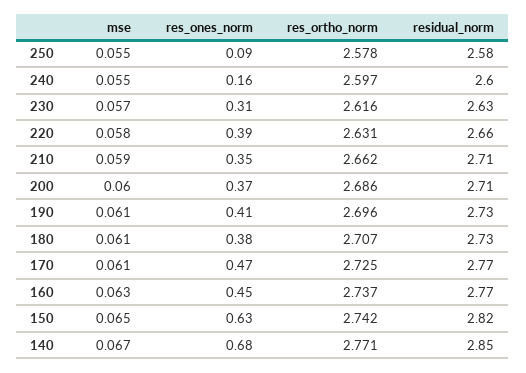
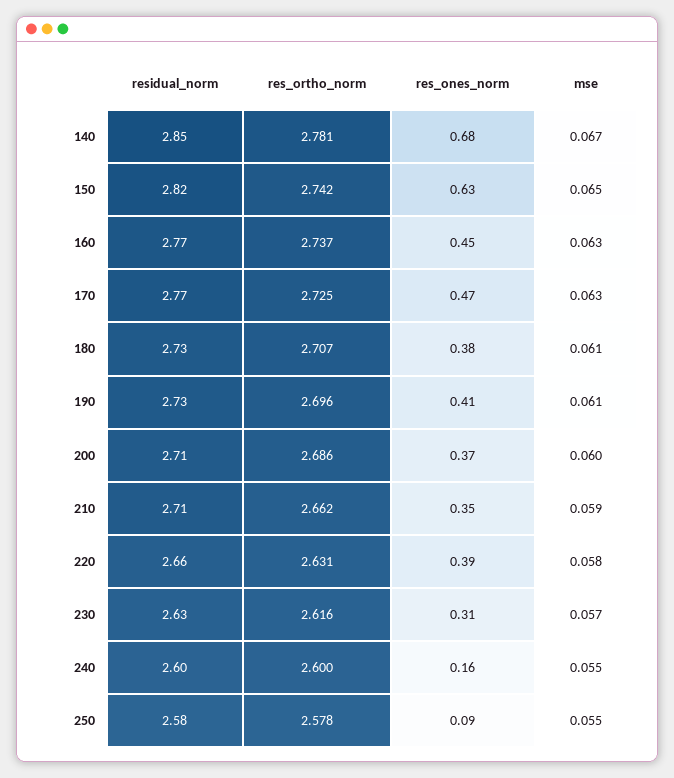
res_ortho_norm, 240: 2.597 -> 2.6
mse, 170: 0.061 -> 0.063
res_ortho_norm, 140: 2.771 -> 2.781

